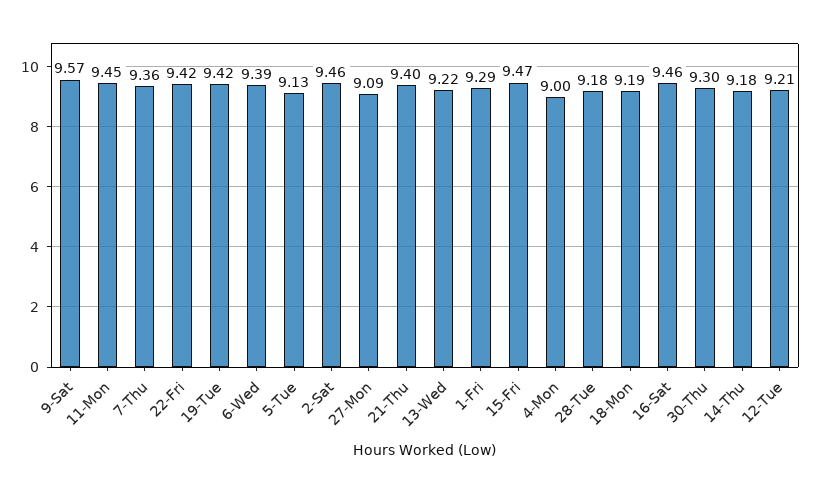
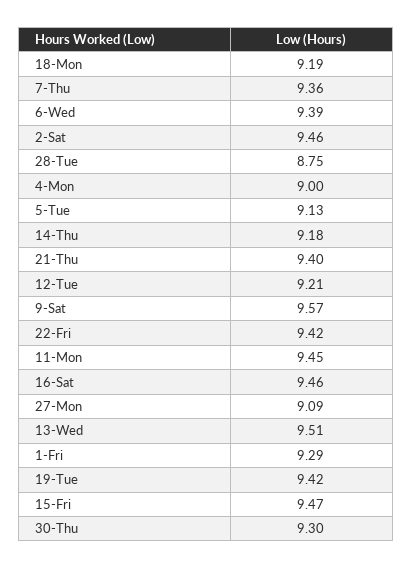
13-Wed: 9.22 -> 9.51
28-Tue: 9.18 -> 8.75

